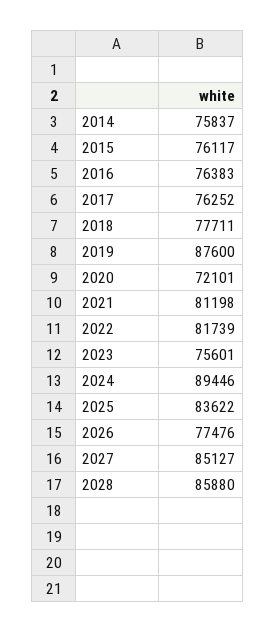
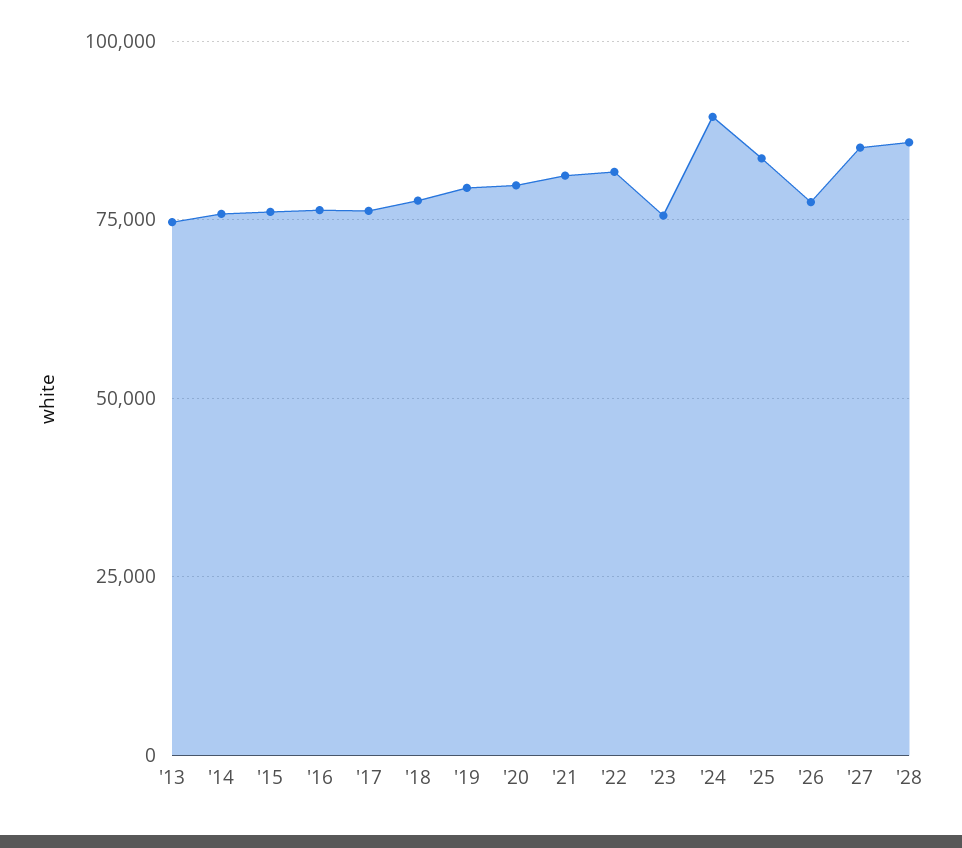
2019: 87600 -> 80000
2020: 72101 -> 80000
'13: none -> 75000

